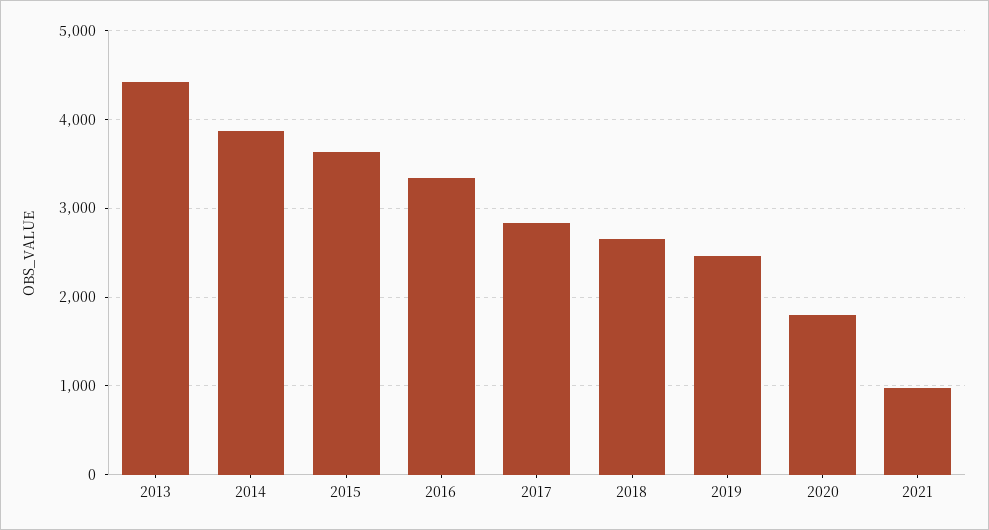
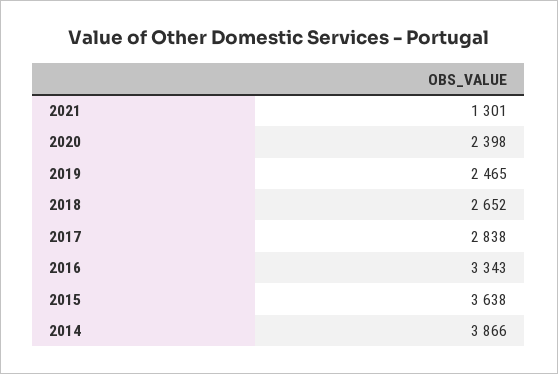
2013: 4400 -> none
2020: 1800 -> 2398
2021: 1000 -> 1301

